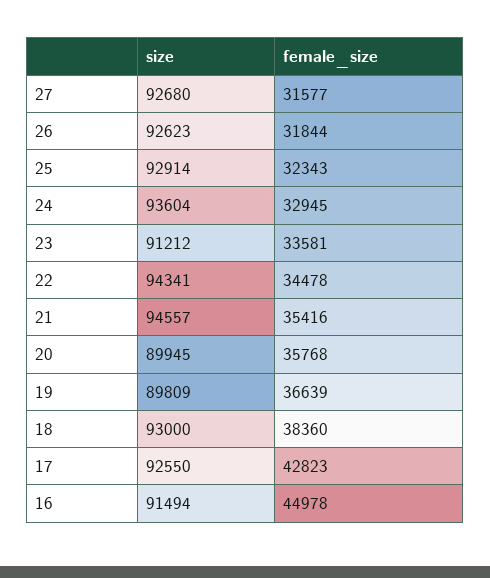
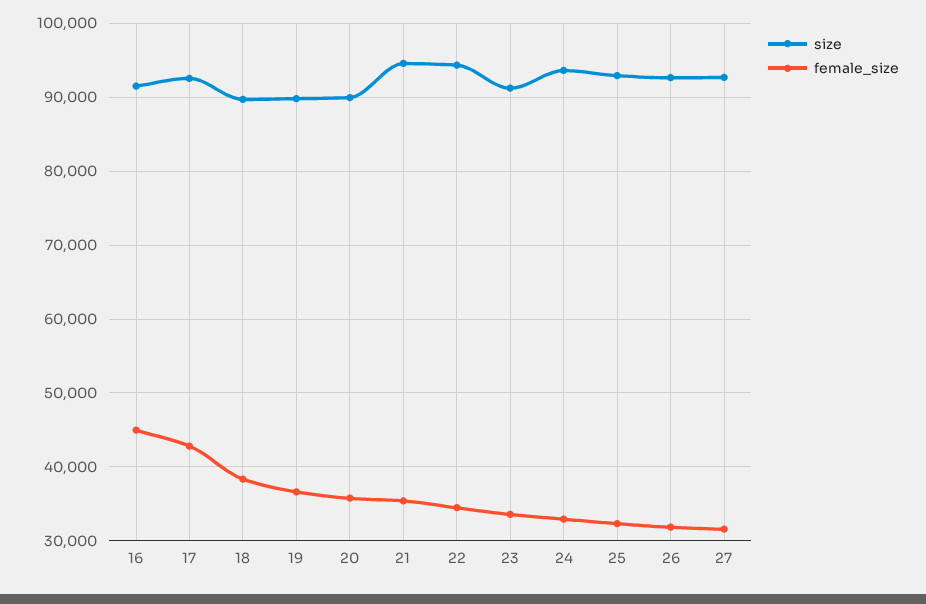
size, 18: 93000 -> 90000

